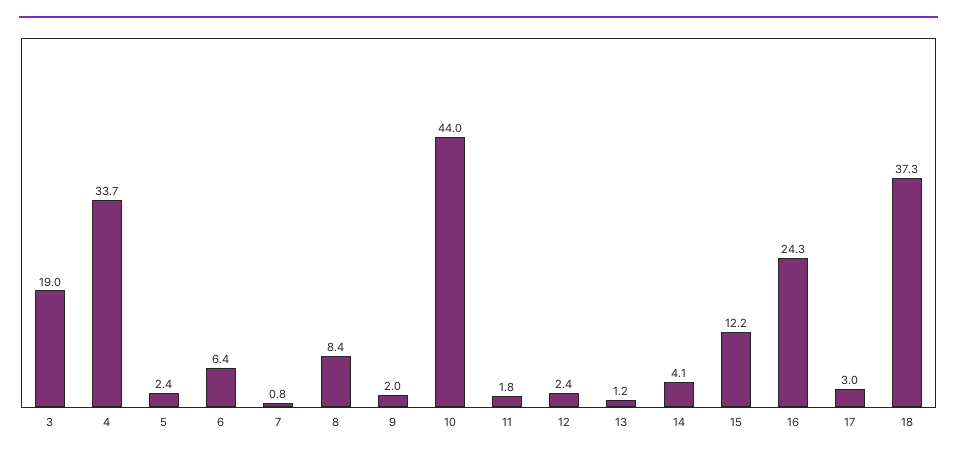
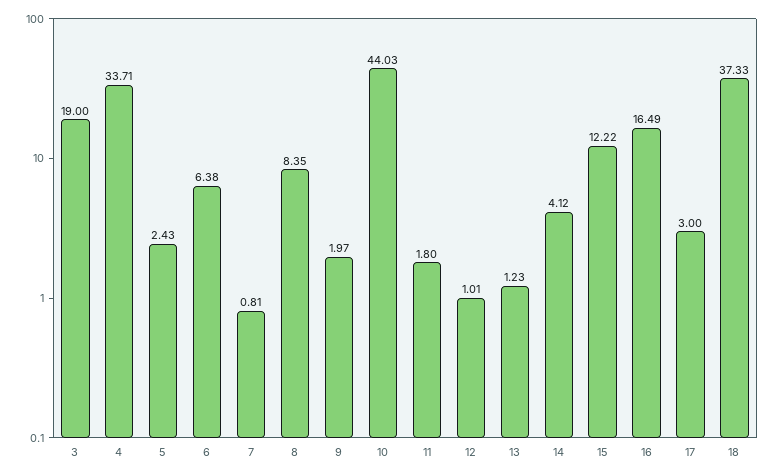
12: 2.4 -> 1.01
16: 24.3 -> 16.49

